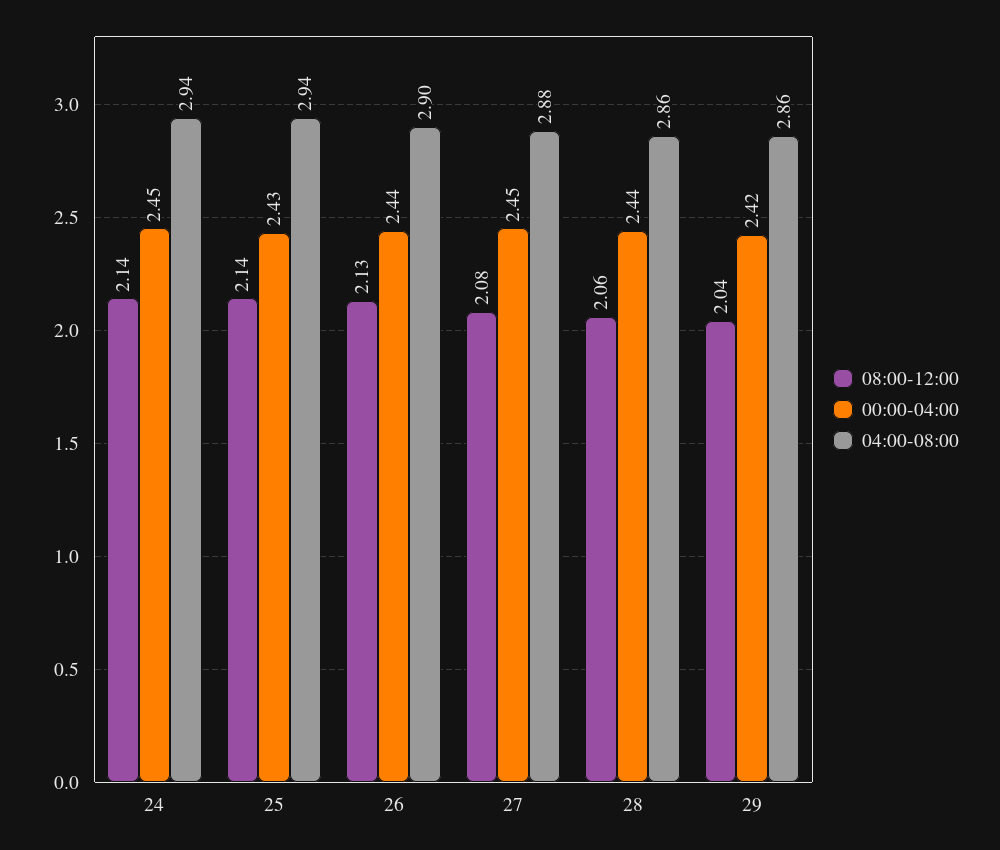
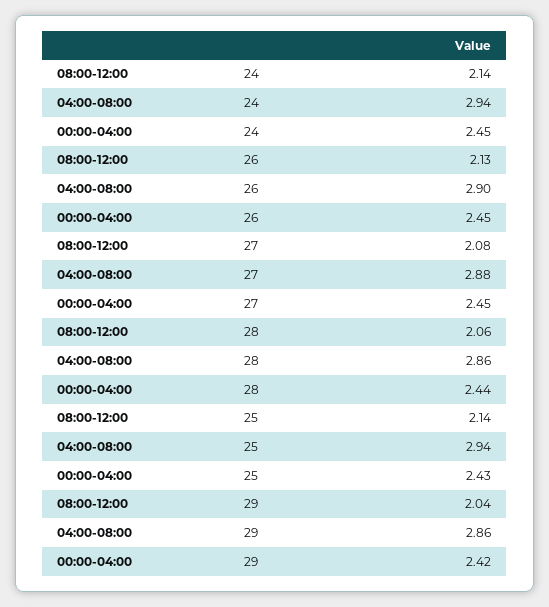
00:00-04:00, 26: 2.44 -> 2.45

